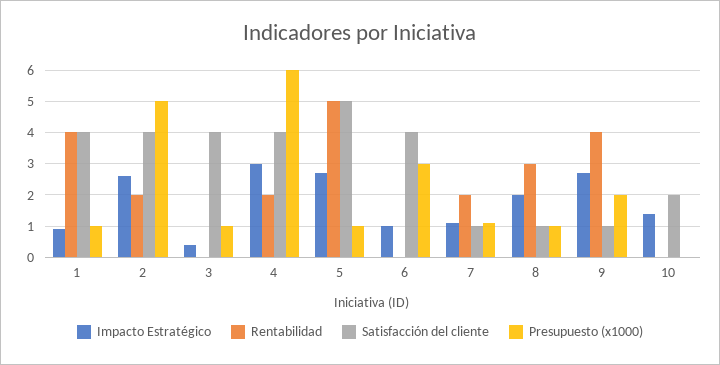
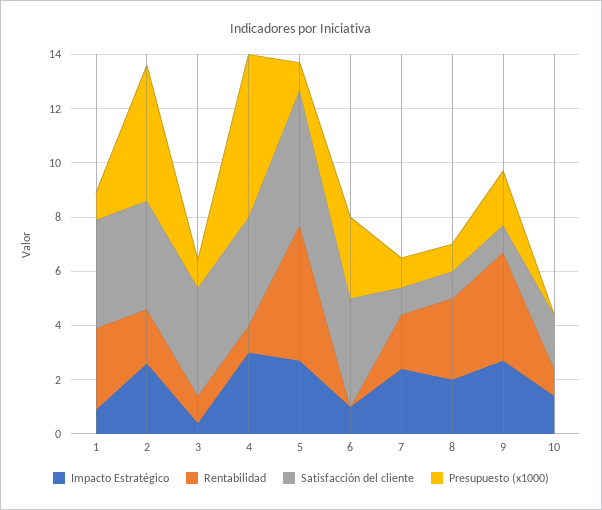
Rentabilidad, 1: 4 -> 3
Rentabilidad, 3: 0 -> 1
Rentabilidad, 4: 2 -> 1
Impacto Estratégico, 7: 1 -> 2.5
Rentabilidad, 10: 0 -> 1

